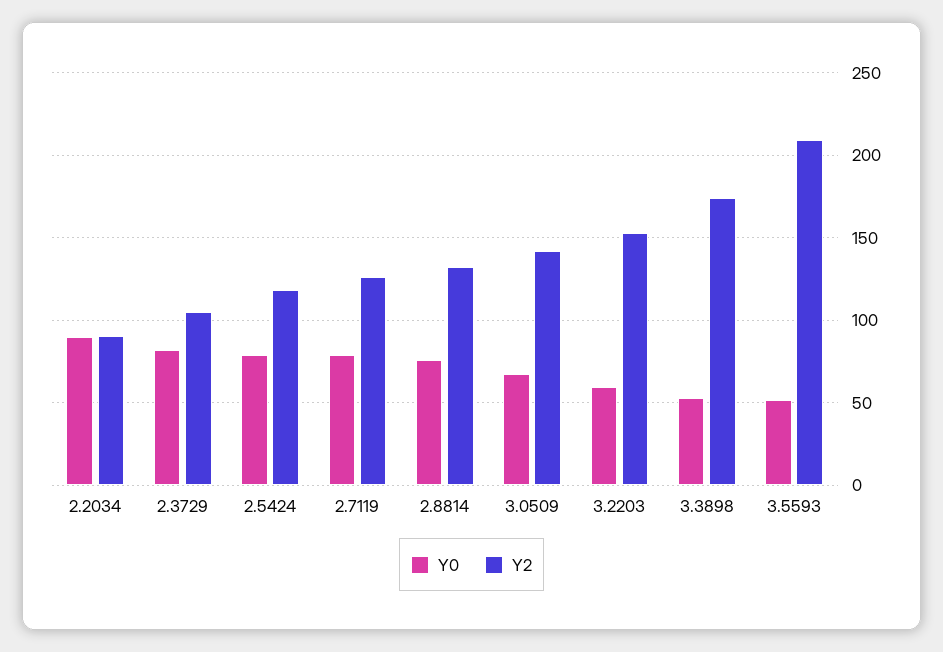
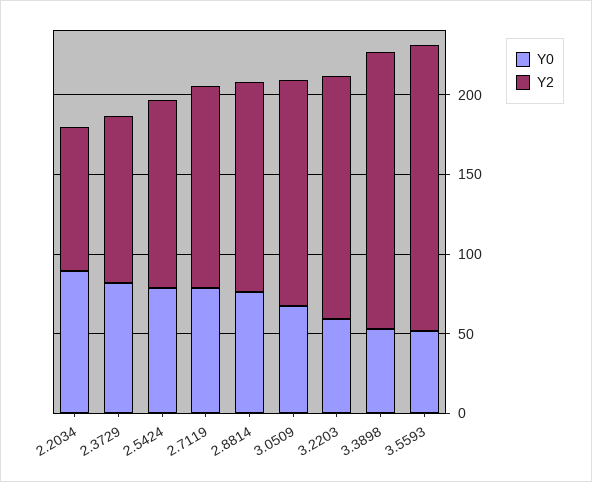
Y2, 3.5593: 210 -> 180

